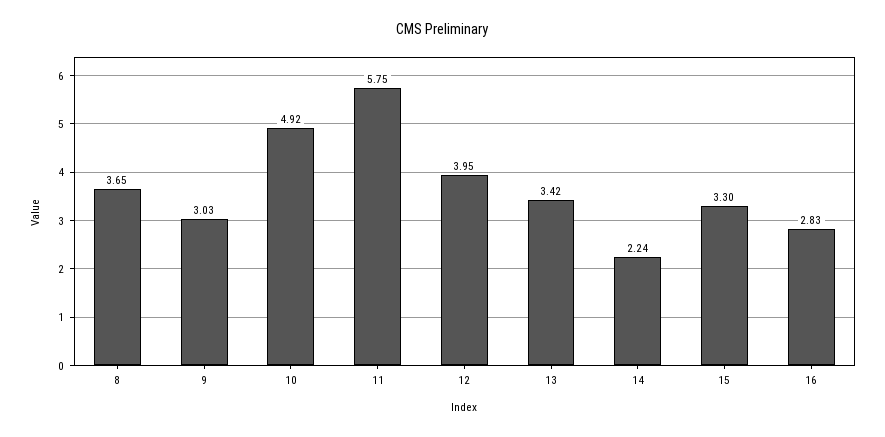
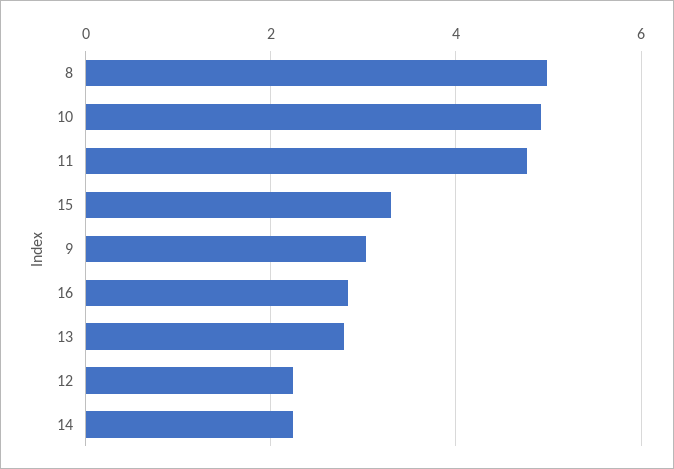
8: 3.65 -> 5
11: 5.75 -> 4.8
12: 3.95 -> 2.2
13: 3.42 -> 2.8

